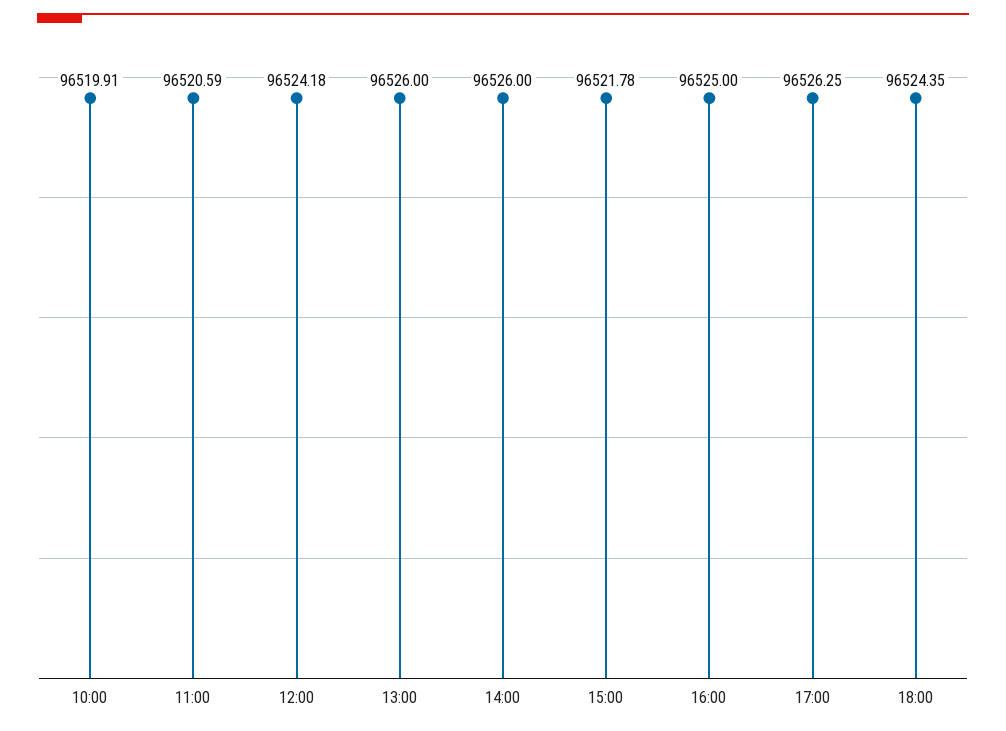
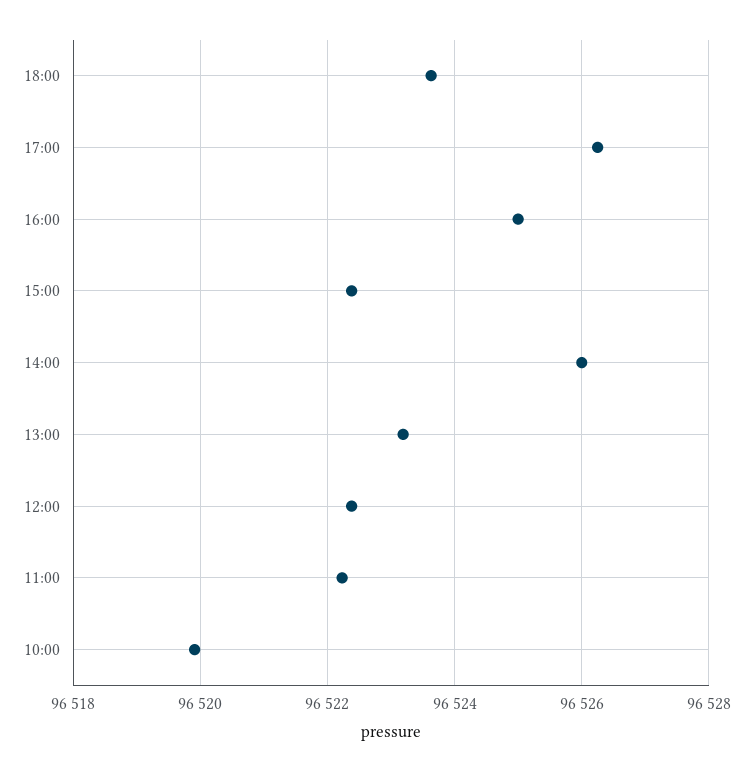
11:00: 96520.59 -> 96522.2
12:00: 96524.18 -> 96522.4
13:00: 96526 -> 96523.2
15:00: 96521.78 -> 96522.4
18:00: 96524.35 -> 96523.6

